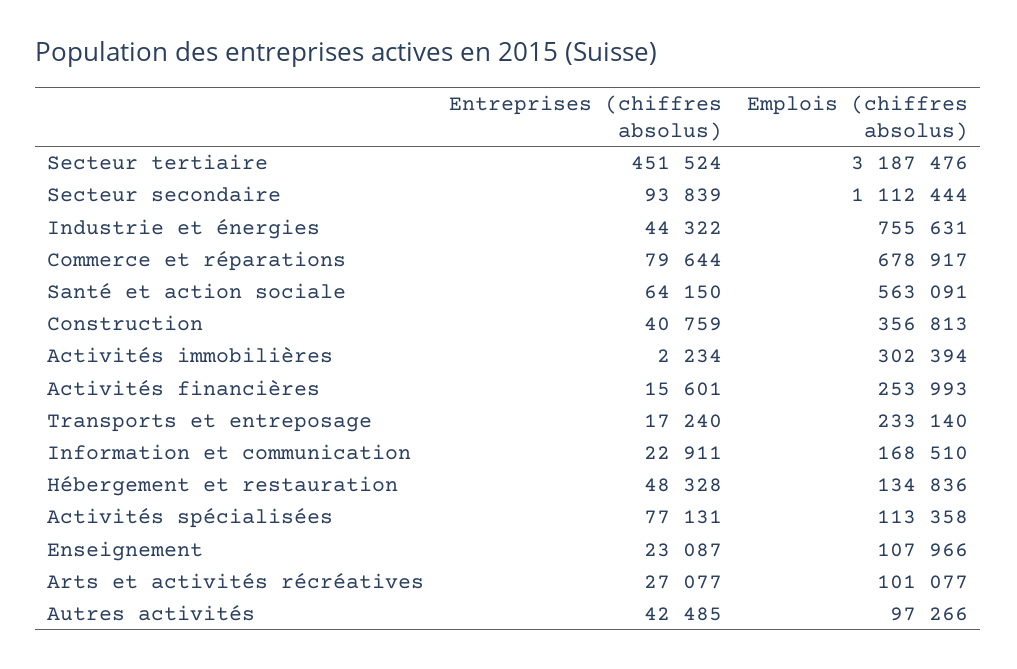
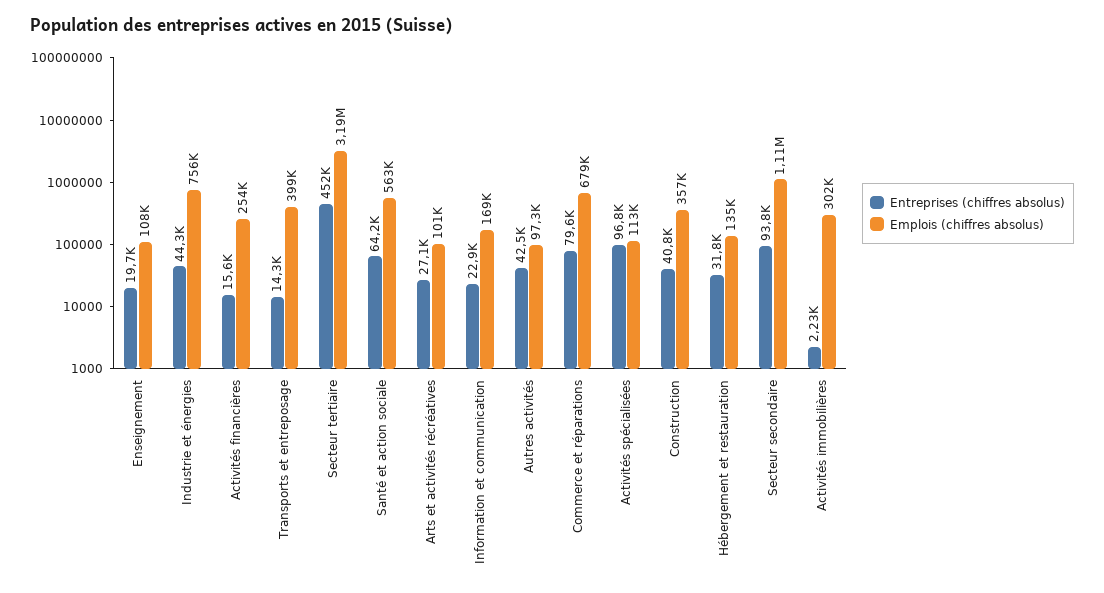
Entreprises (chiffres absolus), Transports et entreposage: 17240 -> 14300
Emplois (chiffres absolus), Transports et entreposage: 233140 -> 399000
Entreprises (chiffres absolus), Hébergement et restauration: 48328 -> 31800
Entreprises (chiffres absolus), Activités spécialisées: 77131 -> 96800
Entreprises (chiffres absolus), Enseignement: 23087 -> 19700

